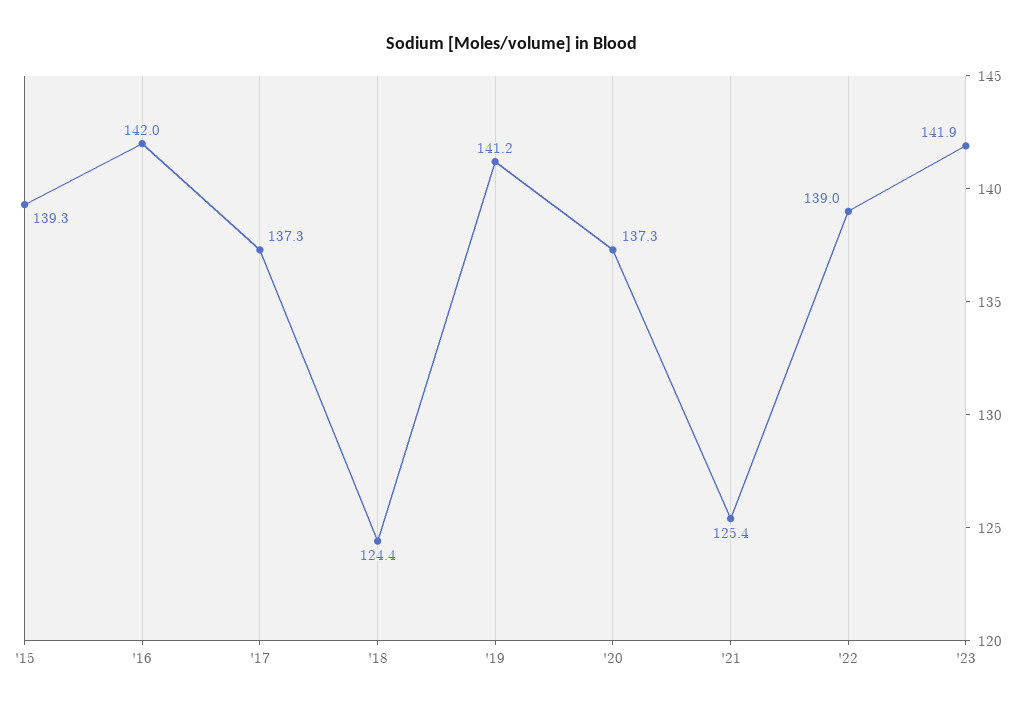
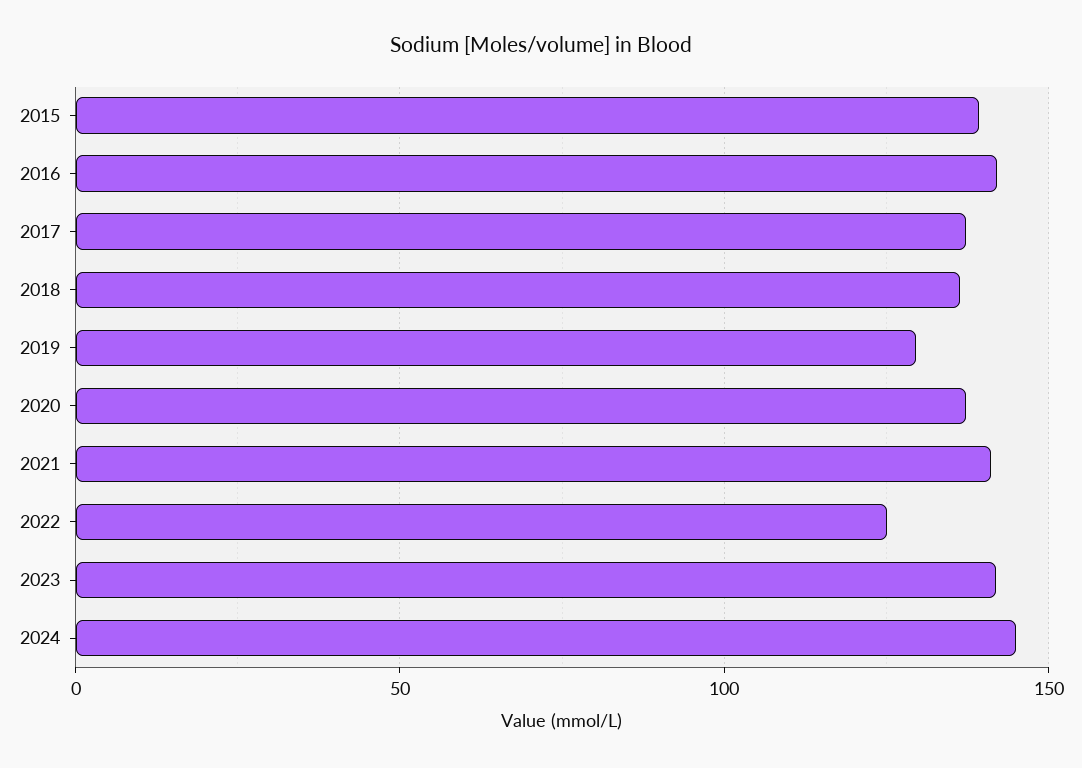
'18: 124.4 -> 135
'19: 141.2 -> 130
'21: 125.4 -> 140
'22: 139 -> 125
2024: none -> 145

